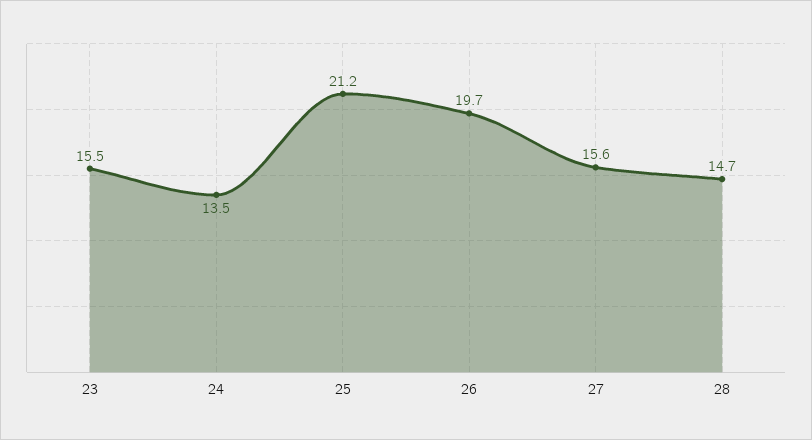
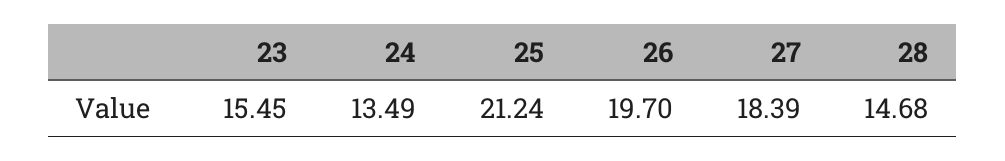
27: 15.6 -> 18.39

